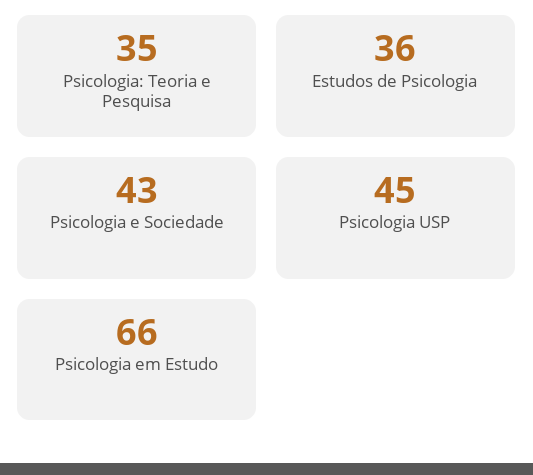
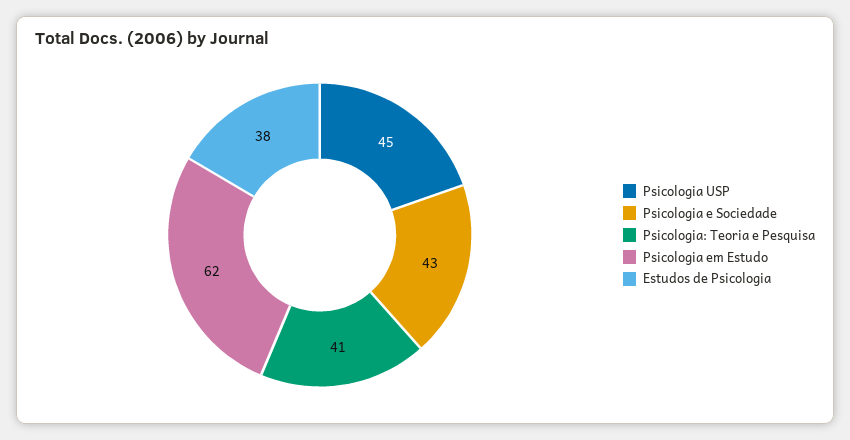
Psicologia: Teoria e Pesquisa: 35 -> 41
Estudos de Psicologia: 36 -> 38
Psicologia em Estudo: 66 -> 62

